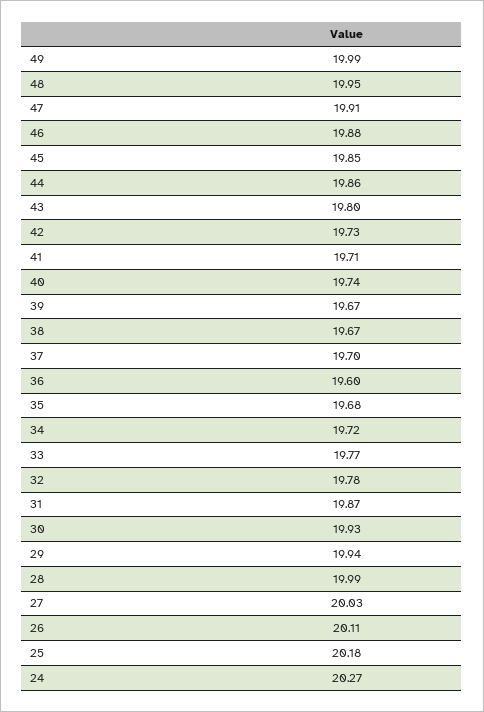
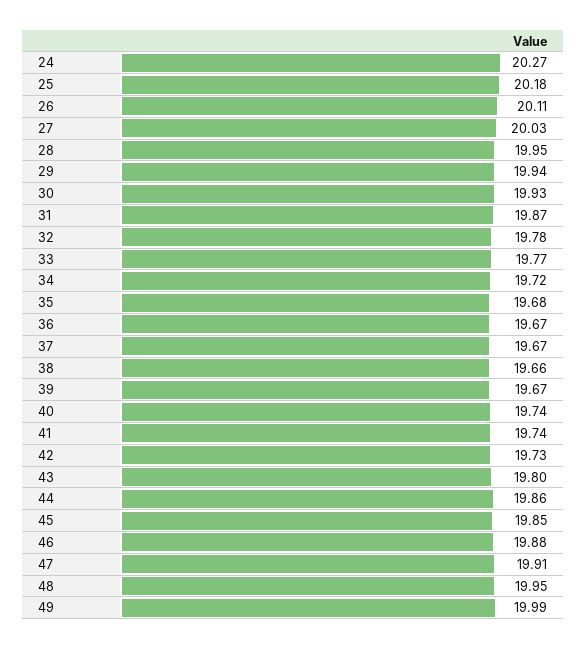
41: 19.71 -> 19.74
38: 19.67 -> 19.66
37: 19.7 -> 19.67
36: 19.6 -> 19.67
28: 19.99 -> 19.95

